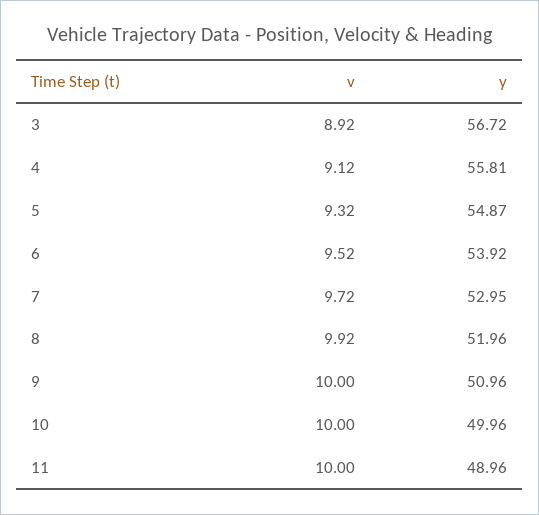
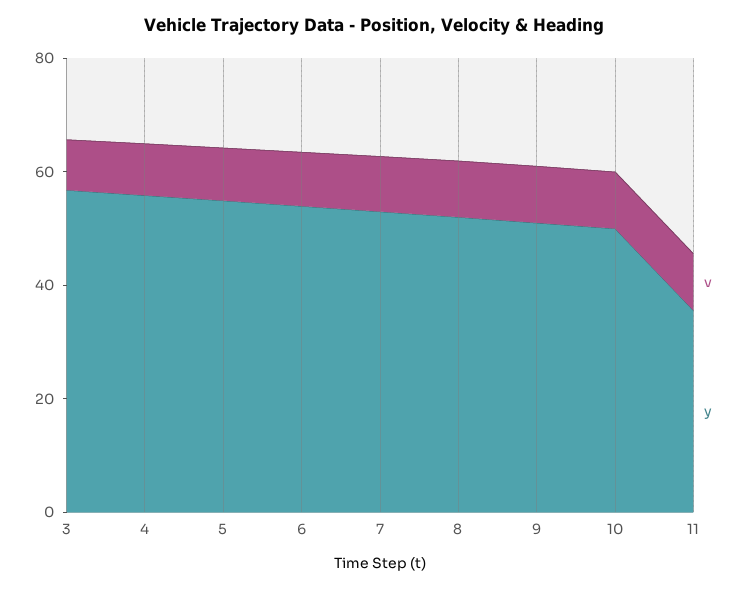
y, 11: 48.96 -> 35

